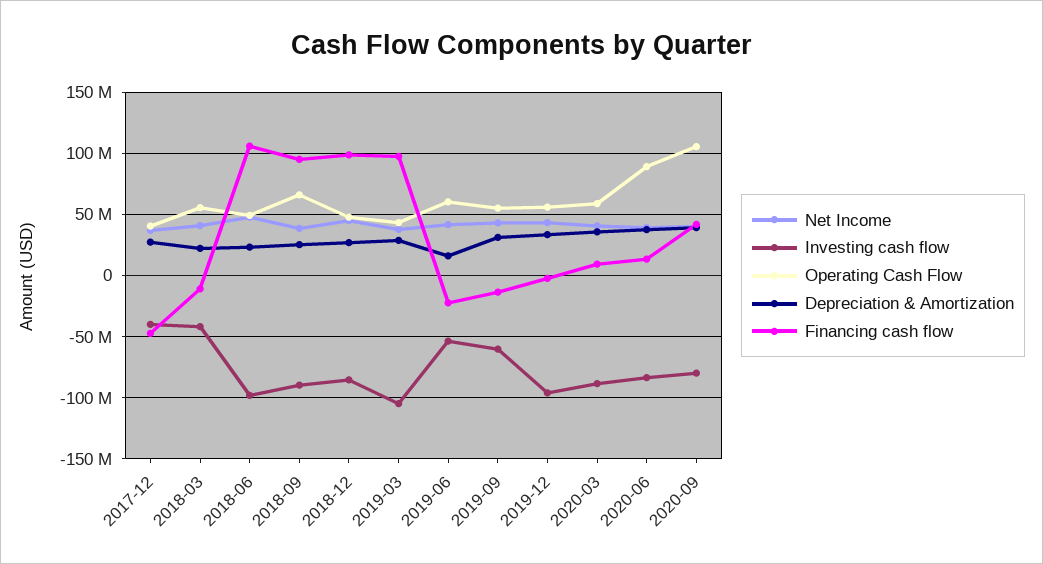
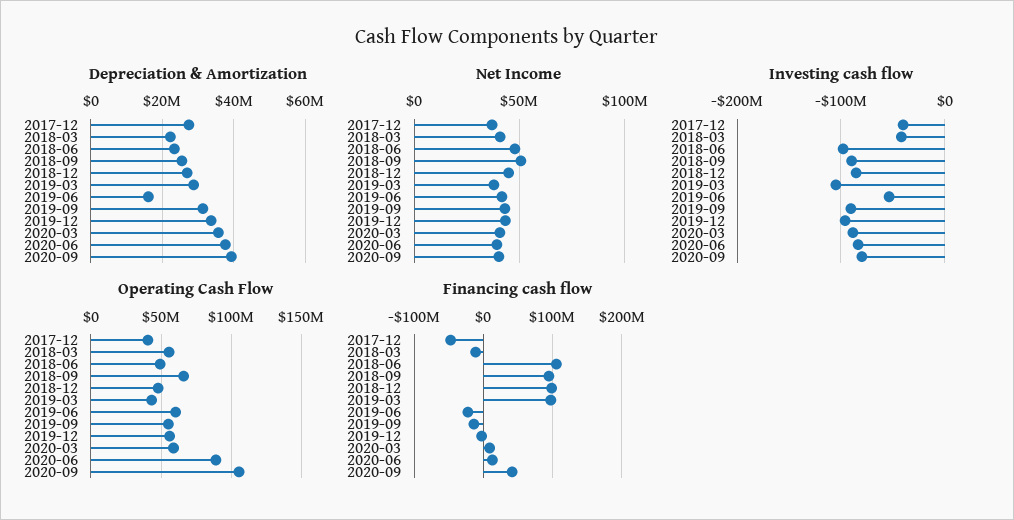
Net Income, 2018-09: 40000000 -> 50000000
Investing cash flow, 2019-09: -60000000 -> -90000000

